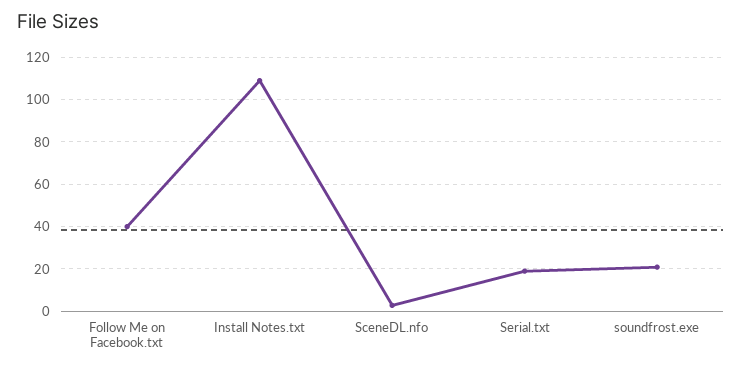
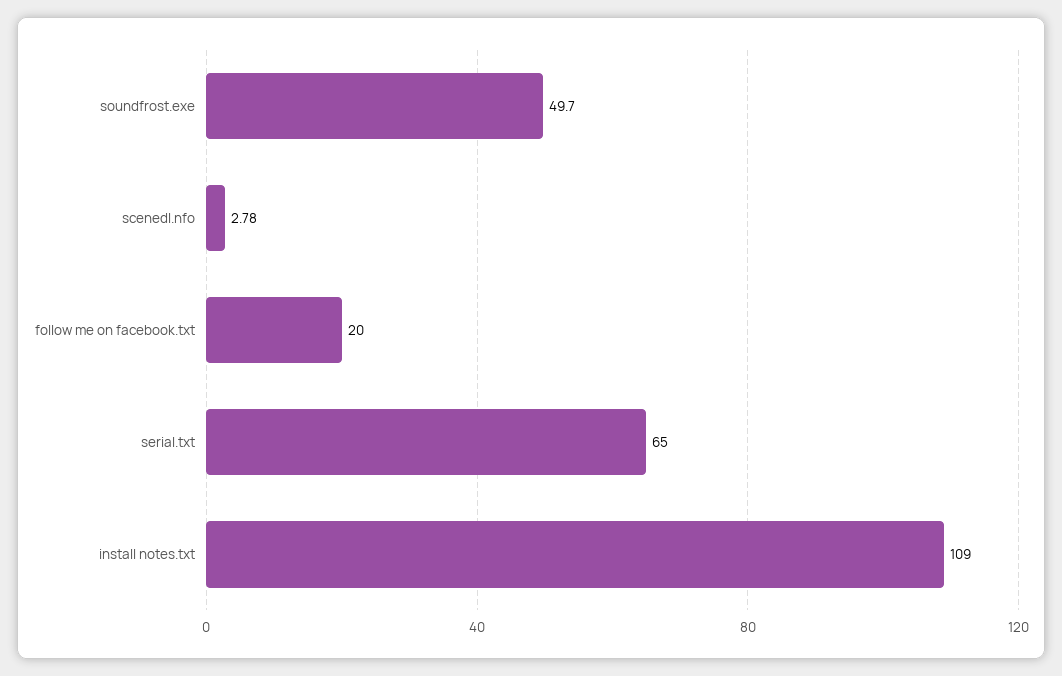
Follow Me on Facebook.txt: 40 -> 20
Serial.txt: 20 -> 65
soundfrost.exe: 20 -> 49.7

